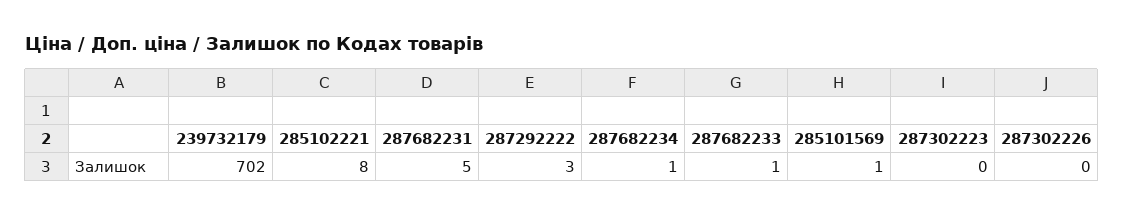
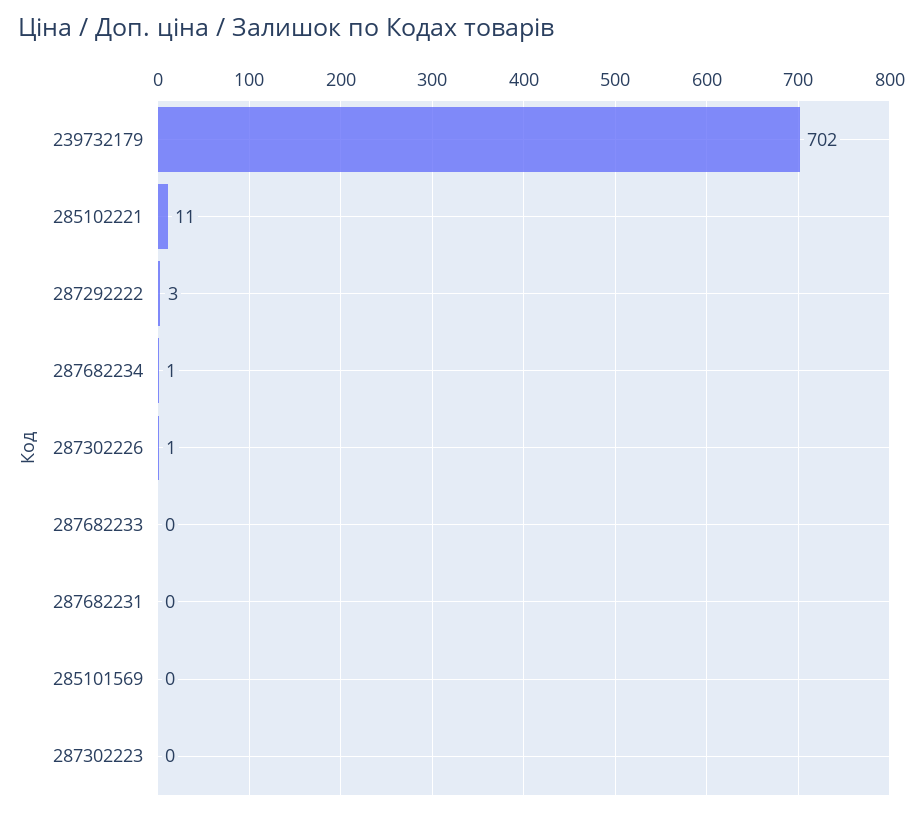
285102221: 8 -> 11
287682231: 5 -> 0
287682233: 1 -> 0
285101569: 1 -> 0
287302226: 0 -> 1

